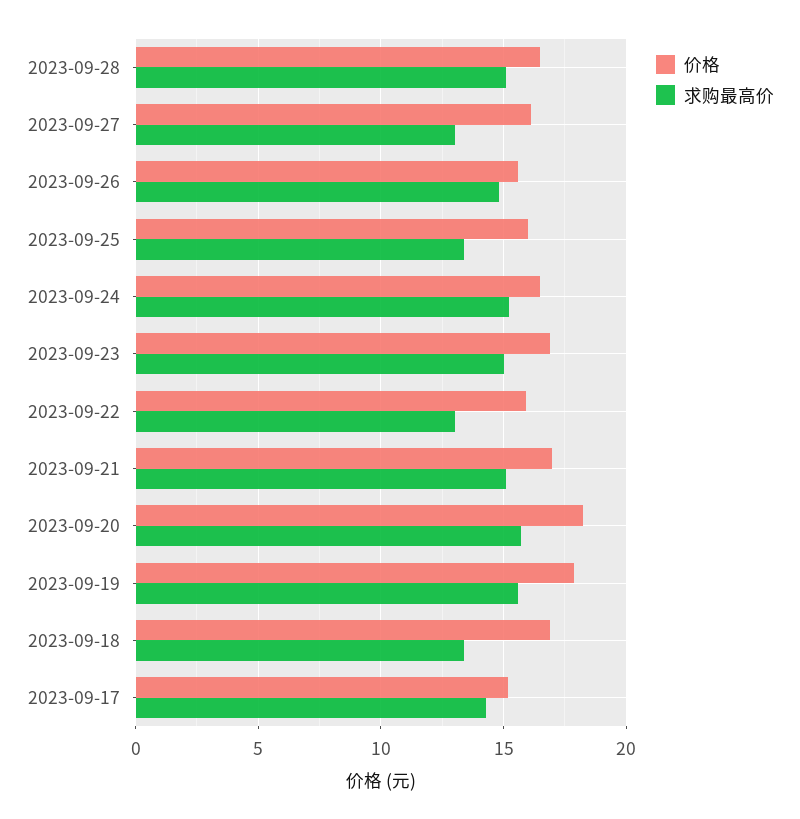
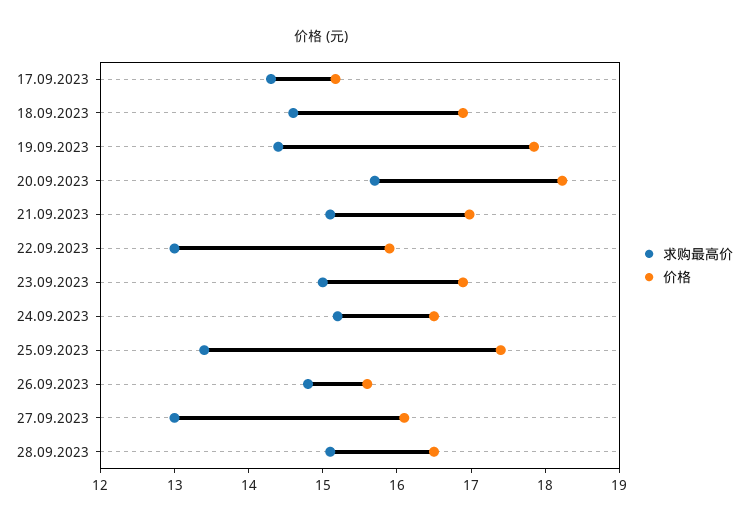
价格, 2023-09-25: 16 -> 17.4
求购最高价, 2023-09-19: 15.5 -> 14.4
求购最高价, 2023-09-18: 13.5 -> 14.6

